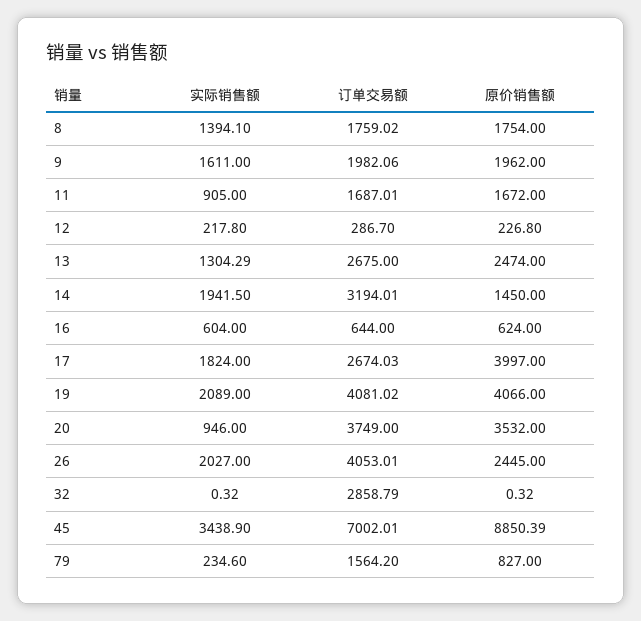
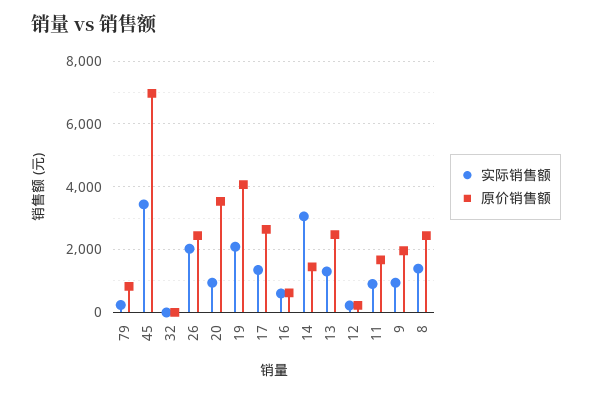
订单交易额, 8: 1759.02 -> none
原价销售额, 8: 1754 -> 2400
实际销售额, 9: 1611 -> 1000
订单交易额, 9: 1982.06 -> none
订单交易额, 11: 1687.01 -> none
订单交易额, 12: 286.7 -> none
订单交易额, 13: 2675 -> none
实际销售额, 14: 1941.5 -> 3000
订单交易额, 14: 3194.01 -> none
订单交易额, 16: 644 -> none
实际销售额, 17: 1824 -> 1400
订单交易额, 17: 2674.03 -> none
原价销售额, 17: 3997 -> 2600
订单交易额, 19: 4081.02 -> none
订单交易额, 20: 3749 -> none
订单交易额, 26: 4053.01 -> none
订单交易额, 32: 2858.79 -> none
订单交易额, 45: 7002.01 -> none
原价销售额, 45: 8850.39 -> 7000
订单交易额, 79: 1564.2 -> none

